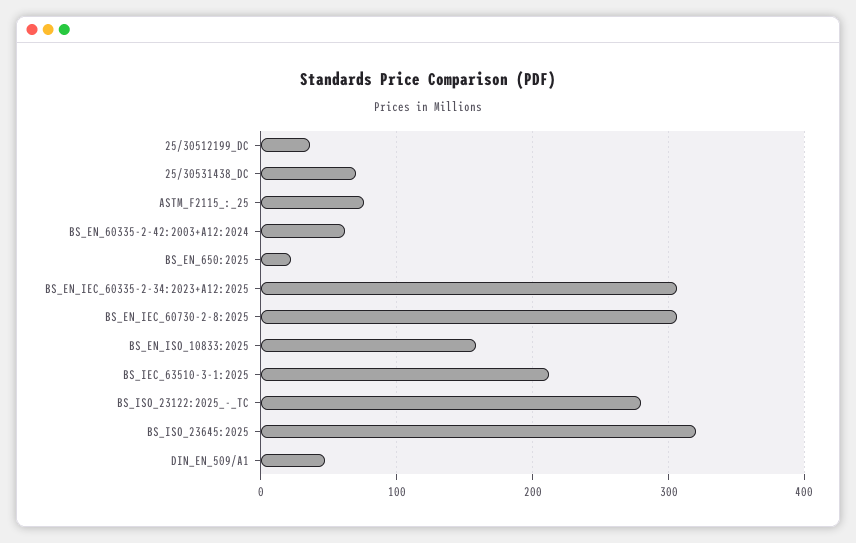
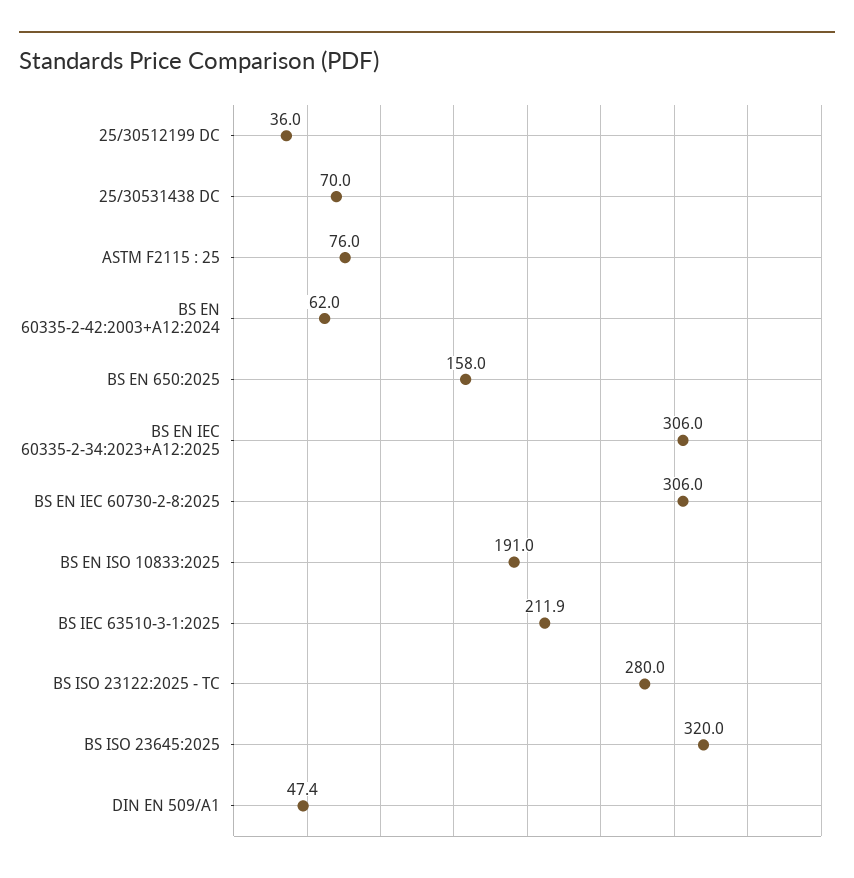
BS_EN_650:2025: 20 -> 158
BS_EN_ISO_10833:2025: 160 -> 191

